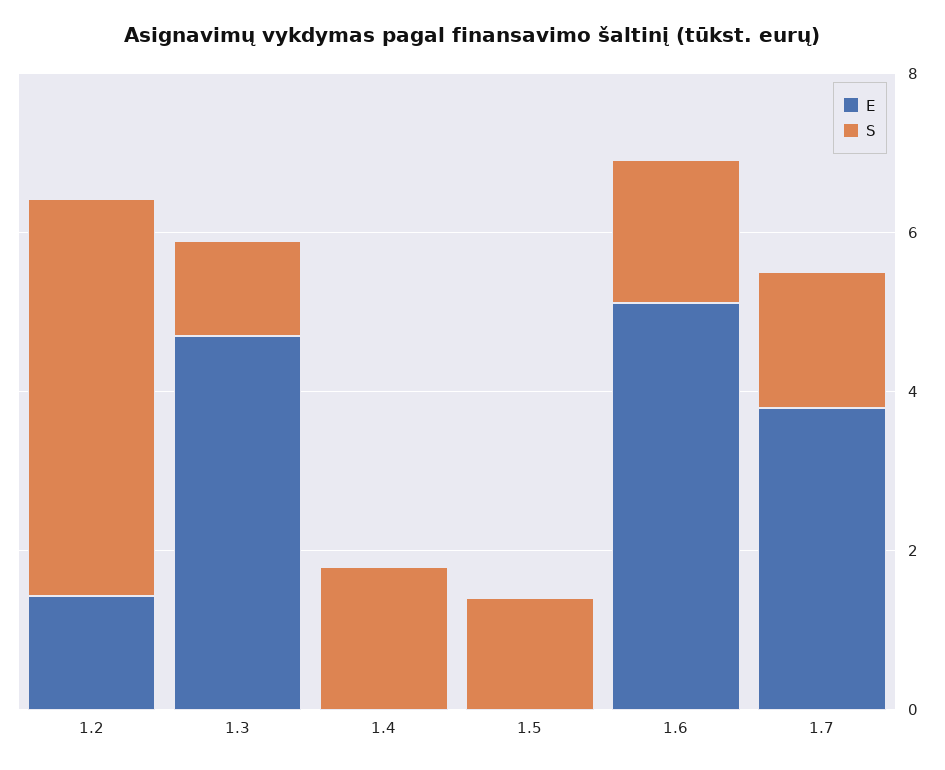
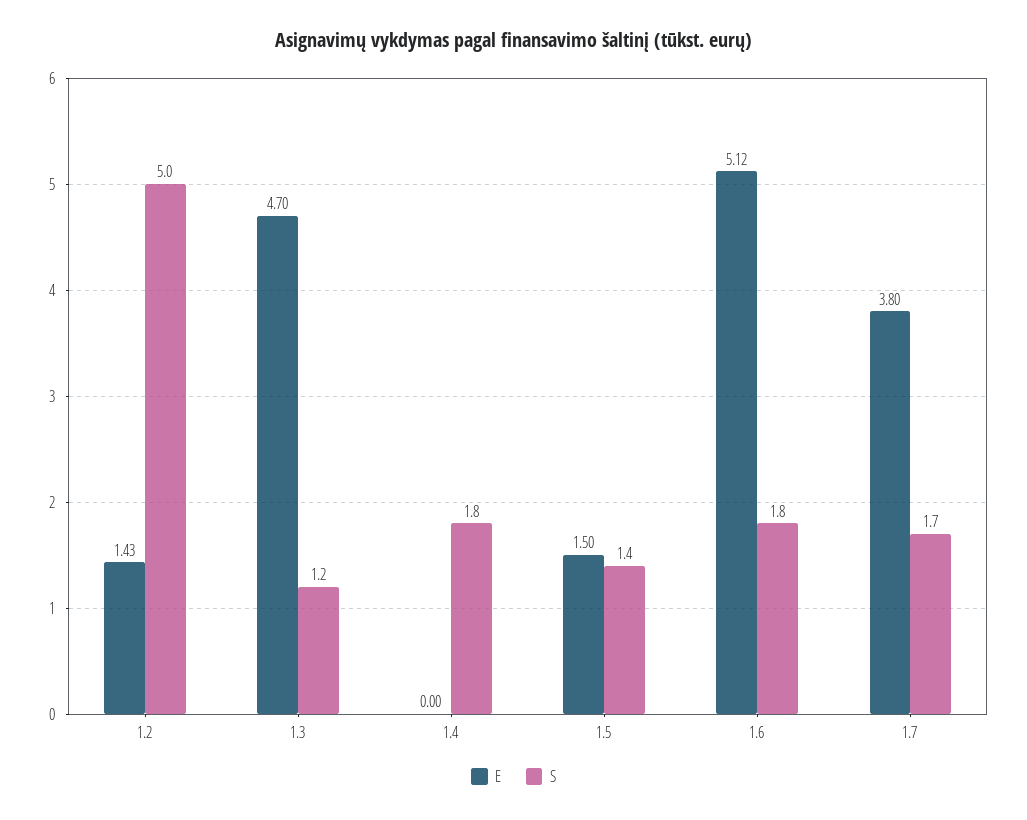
E, 1.5: 0 -> 1.5

